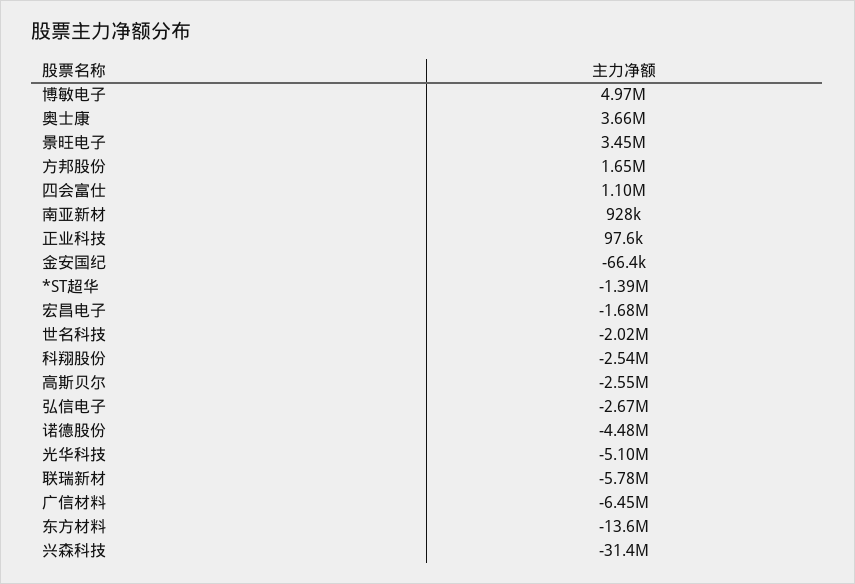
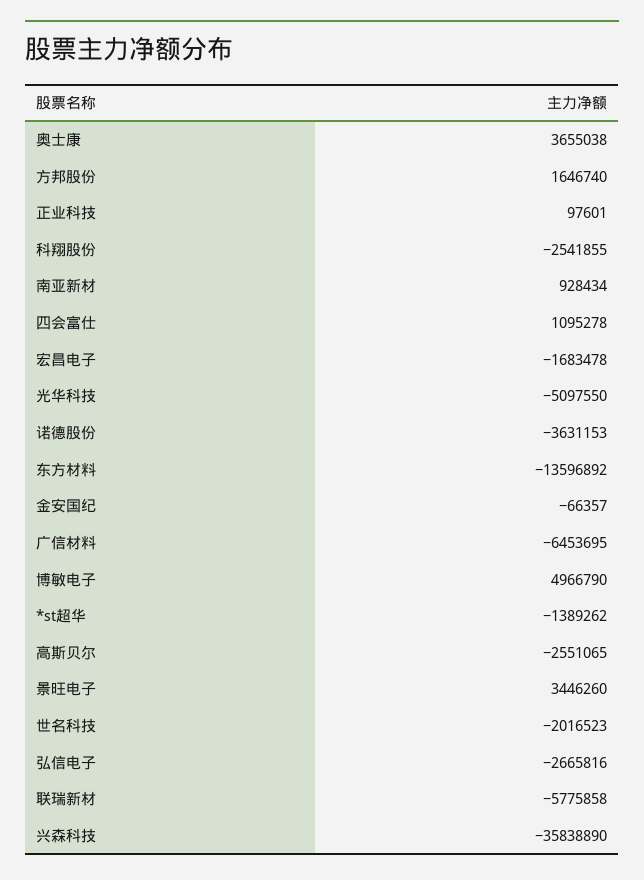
诺德股份: -4480000 -> -3631153
兴森科技: -31400000 -> -35838890

